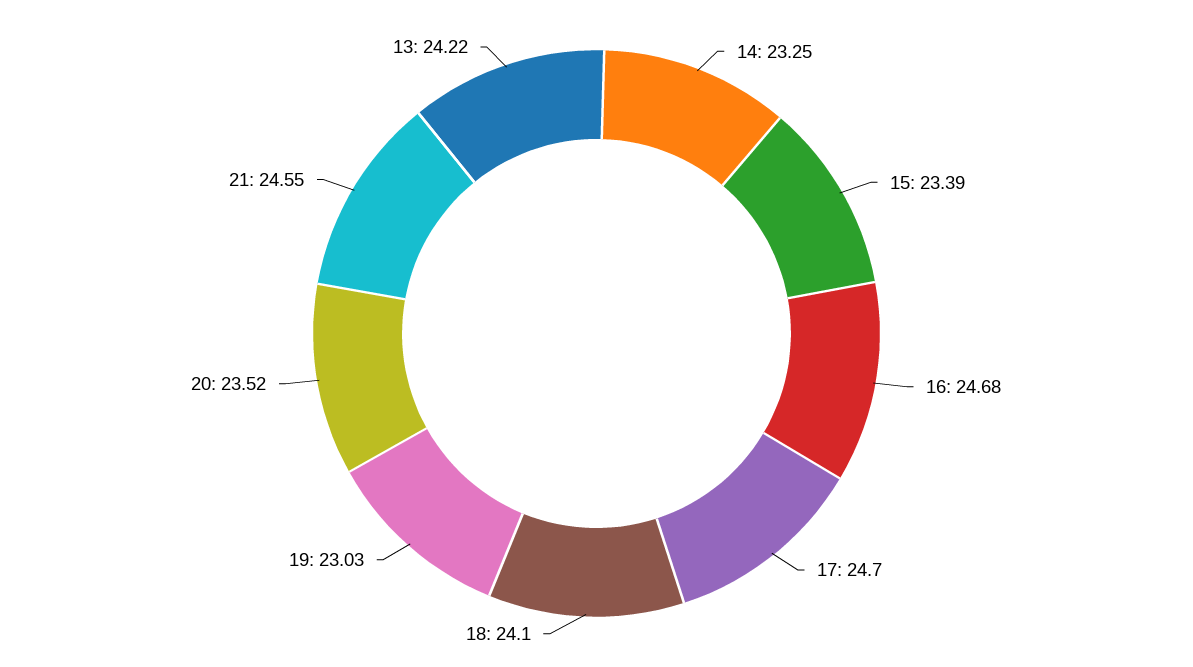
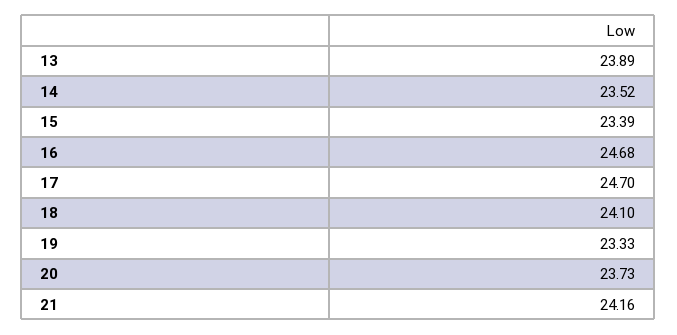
14: 23.25 -> 23.52
19: 23.03 -> 23.33
20: 23.52 -> 23.73
21: 24.55 -> 24.16
13: 24.22 -> 23.89

